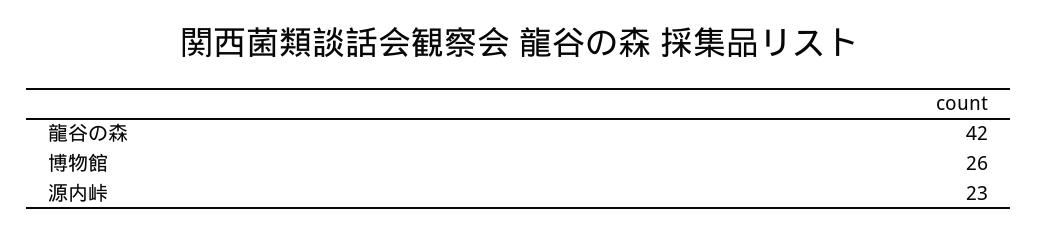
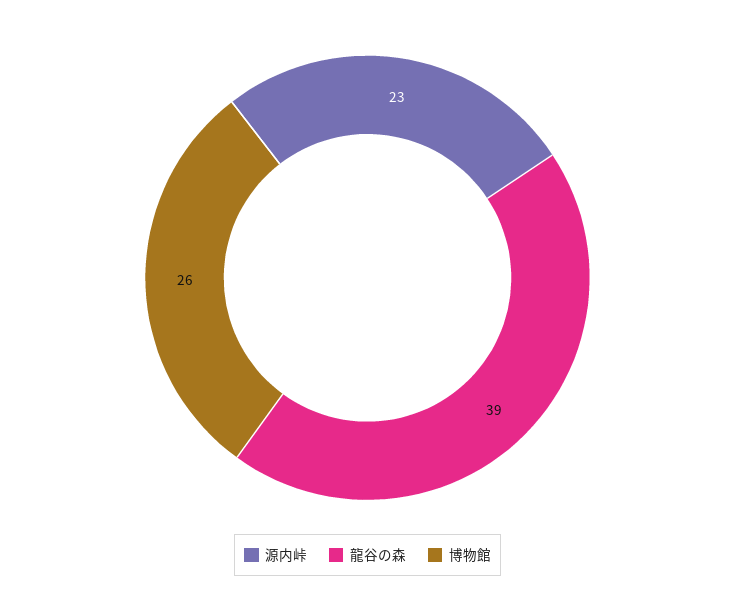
龍谷の森: 42 -> 39

